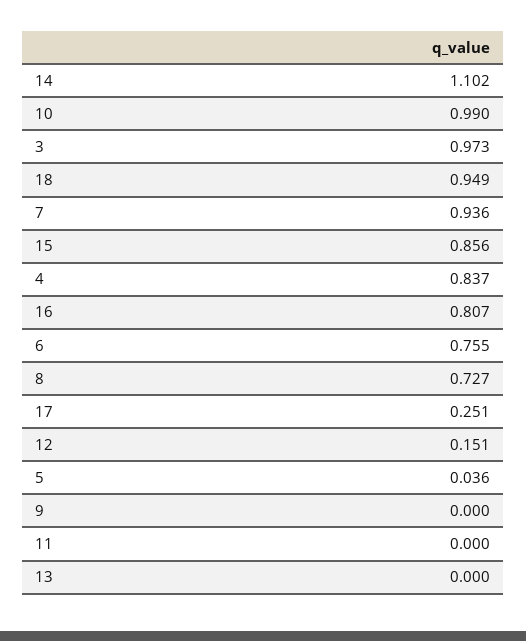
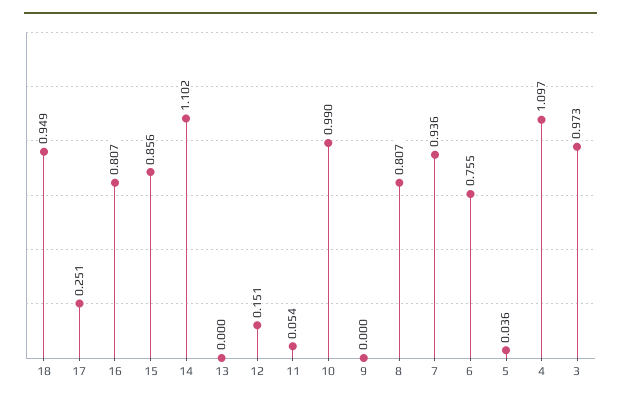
4: 0.837 -> 1.097
8: 0.727 -> 0.807
11: 0 -> 0.054

